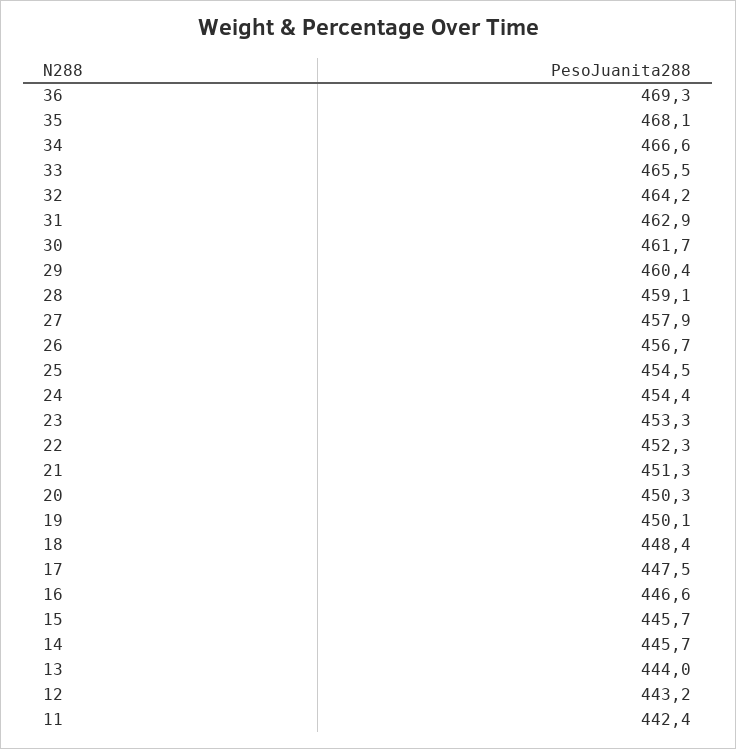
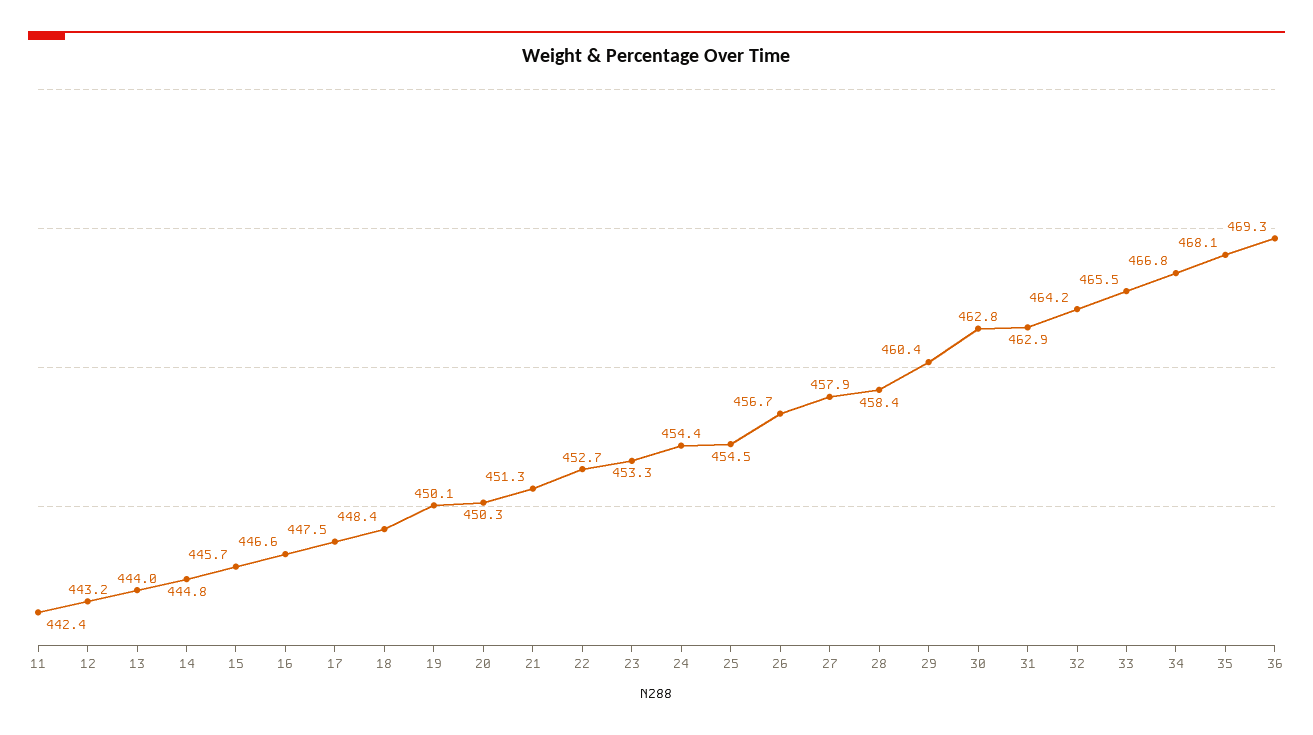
34: 466.6 -> 466.8
30: 461.7 -> 462.8
28: 459.1 -> 458.4
22: 452.3 -> 452.7
14: 445.7 -> 444.8

